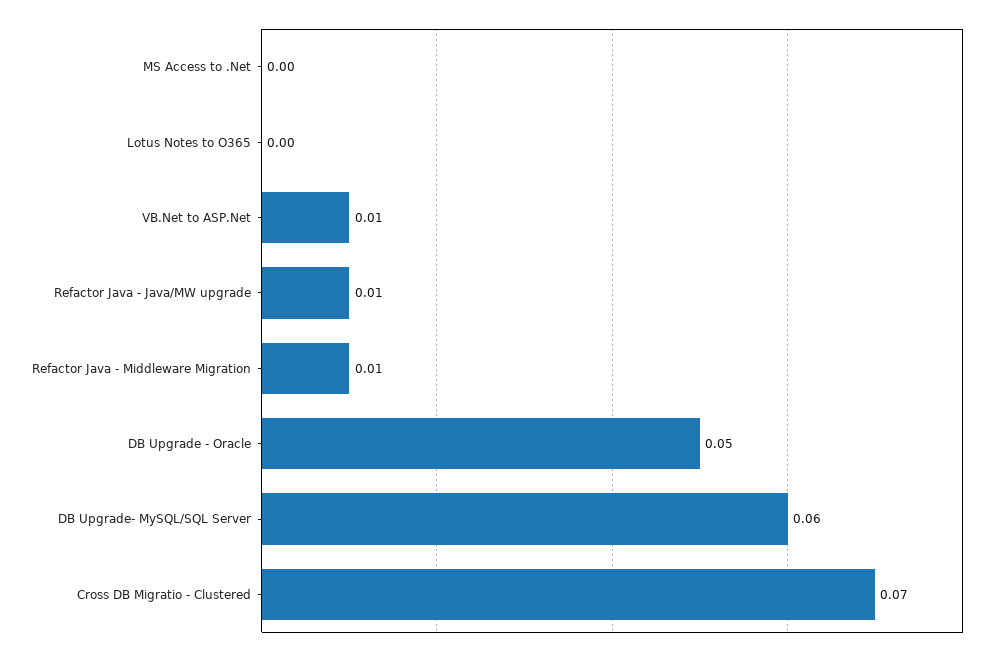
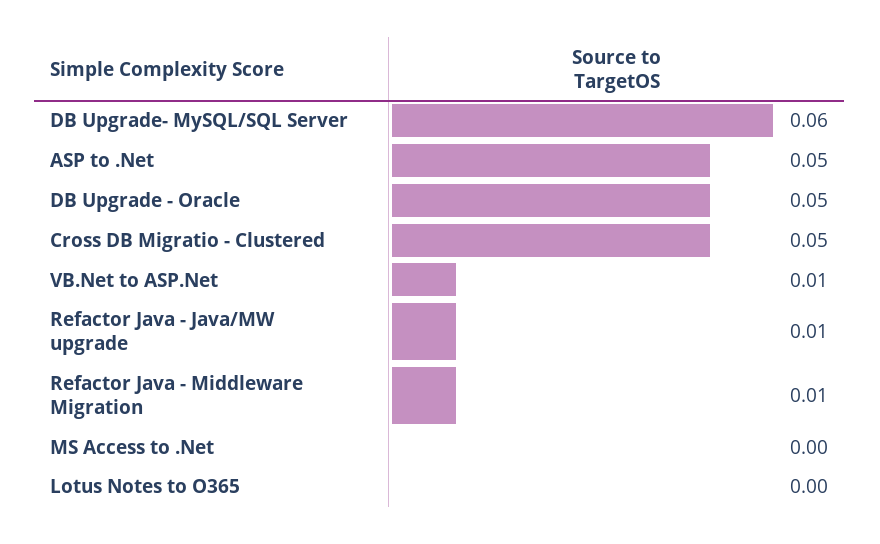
Cross DB Migratio - Clustered: 0.07 -> 0.05
ASP to .Net: none -> 0.05

